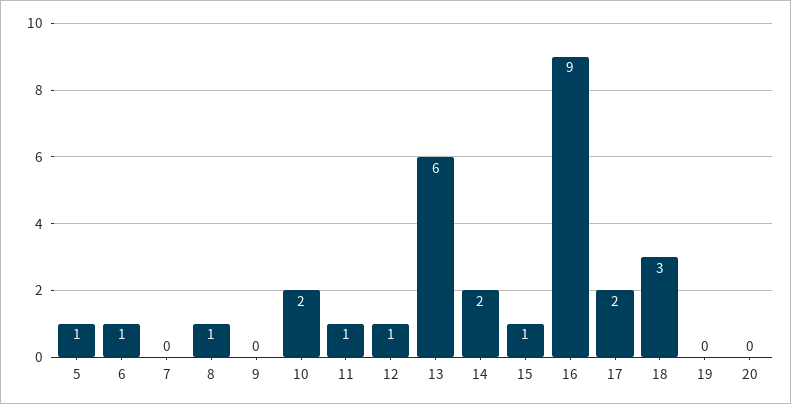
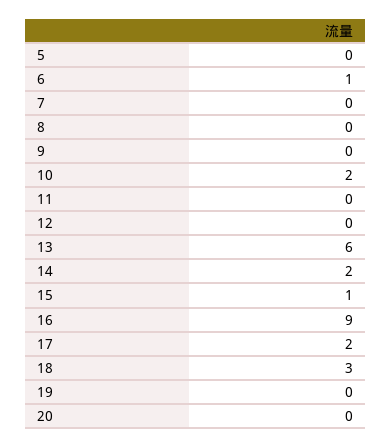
5: 1 -> 0
8: 1 -> 0
11: 1 -> 0
12: 1 -> 0

